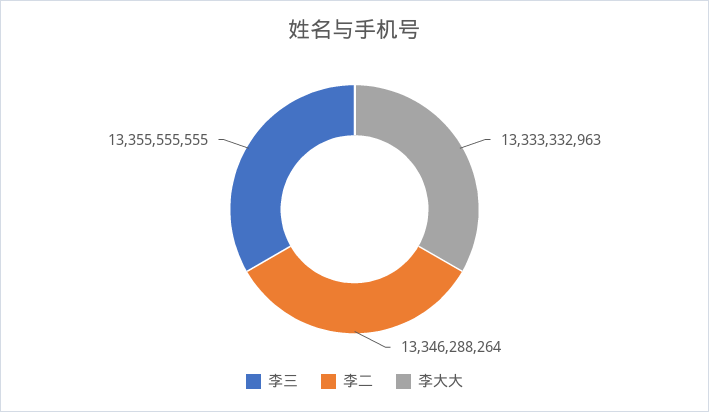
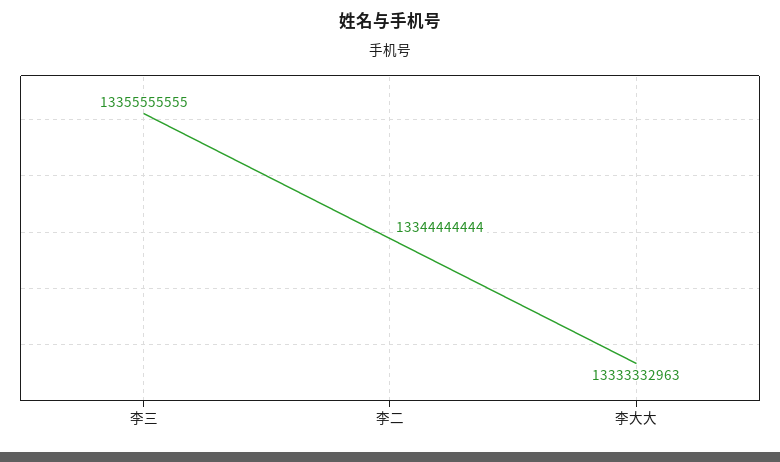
李二: 13346288264 -> 13344444444

